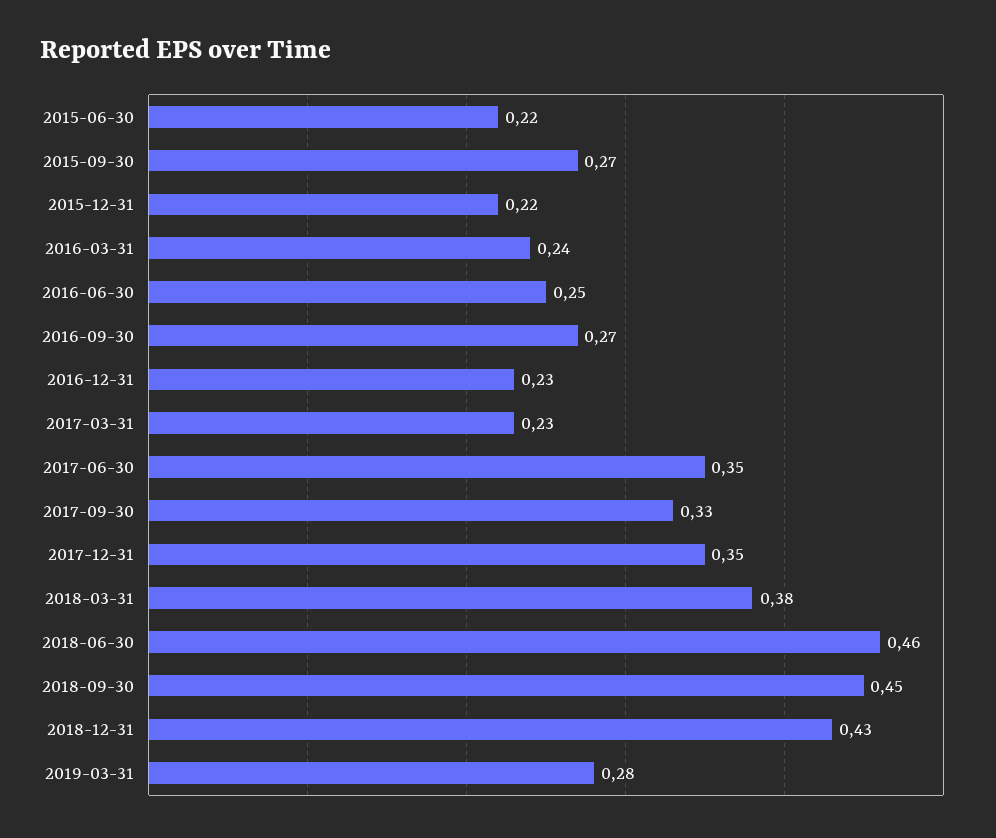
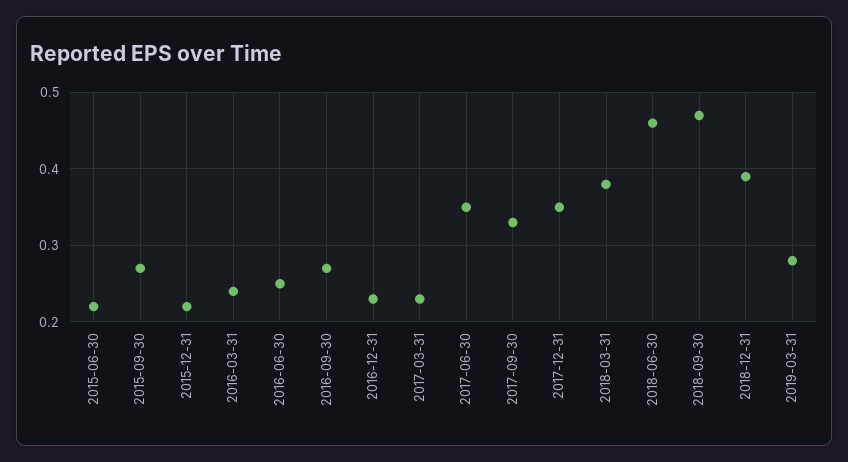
2018-09-30: 0.45 -> 0.47
2018-12-31: 0.43 -> 0.39

